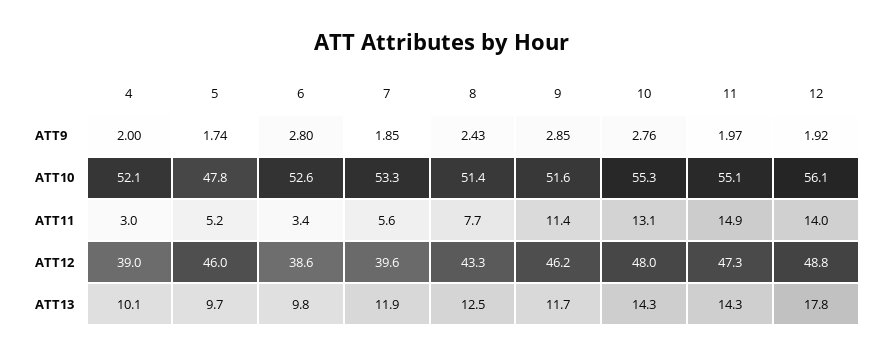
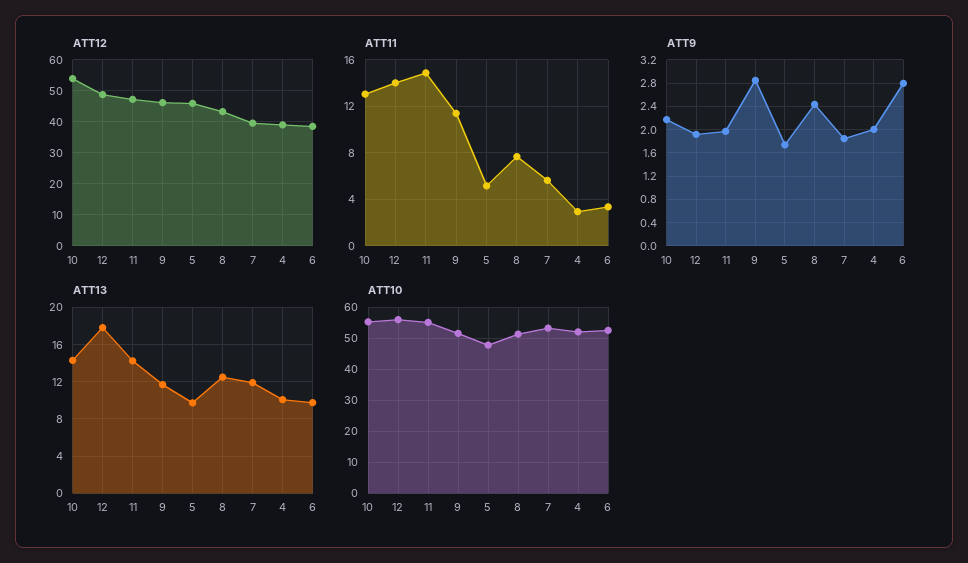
ATT9, 10: 2.76 -> 2.2
ATT12, 10: 48 -> 54

